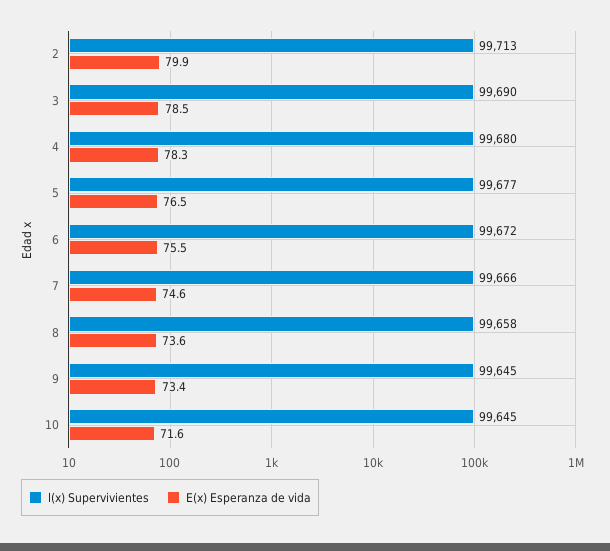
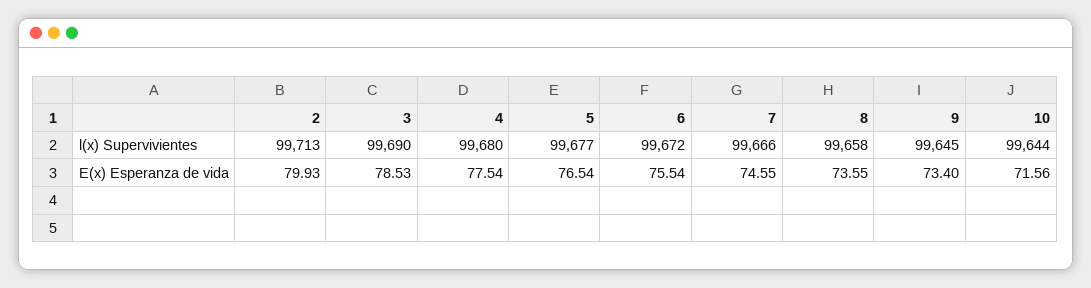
E(x) Esperanza de vida, 4: 78.3 -> 77.54
l(x) Supervivientes, 10: 99645 -> 99644

